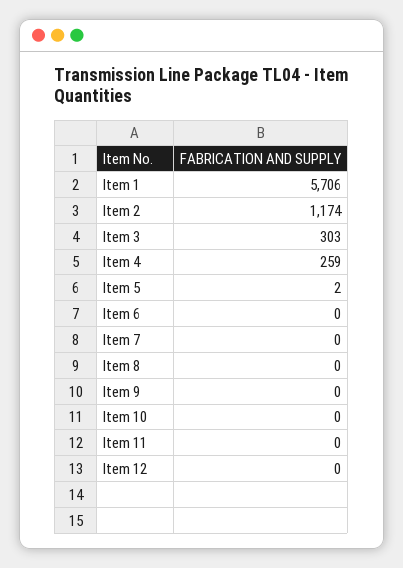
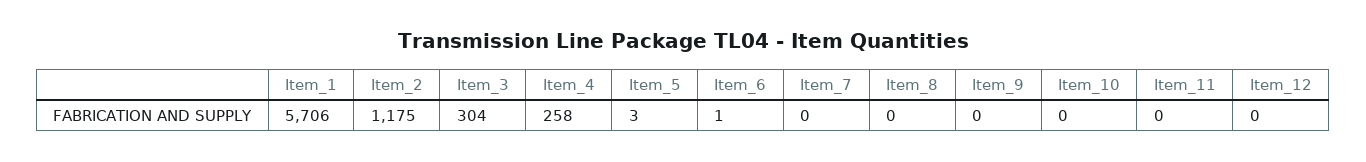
Item 2: 1174 -> 1175
Item 3: 303 -> 304
Item 4: 259 -> 258
Item 5: 2 -> 3
Item 6: 0 -> 1

